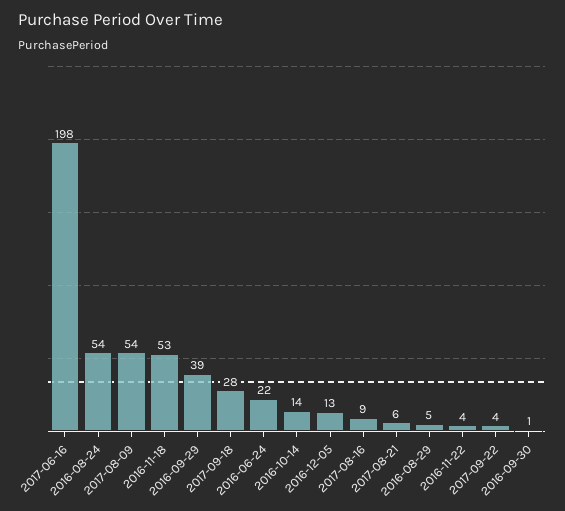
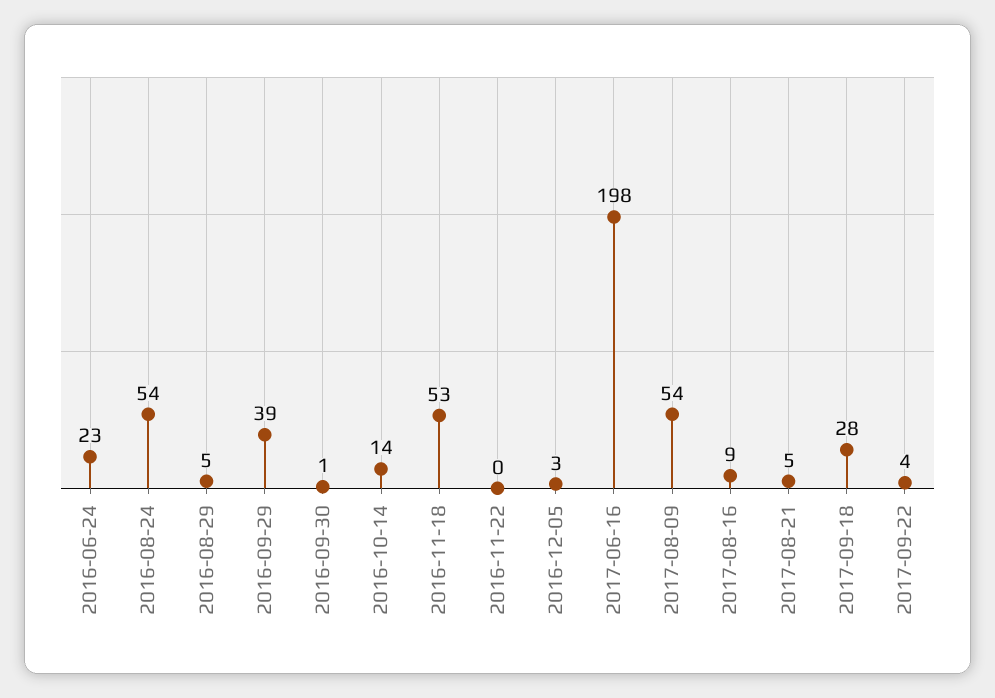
2016-06-24: 22 -> 23
2016-12-05: 13 -> 3
2017-08-21: 6 -> 5
2016-11-22: 4 -> 0

